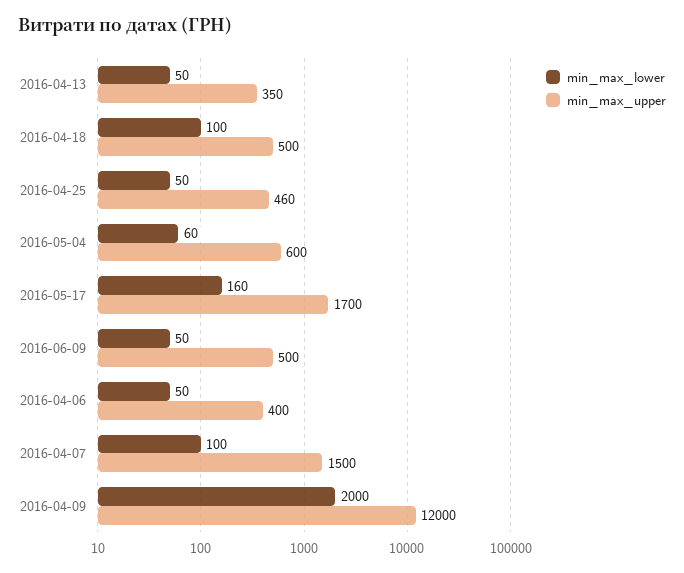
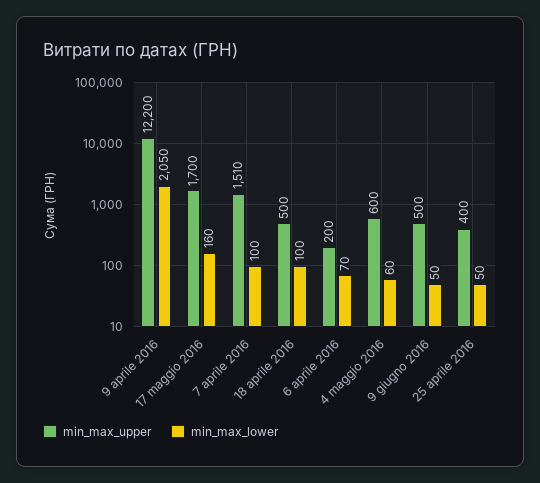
min_max_lower, 2016-04-13: 50 -> none
min_max_upper, 2016-04-13: 350 -> none
min_max_upper, 2016-04-25: 460 -> 400
min_max_lower, 2016-04-06: 50 -> 70
min_max_upper, 2016-04-06: 400 -> 200
min_max_upper, 2016-04-07: 1500 -> 1510
min_max_lower, 2016-04-09: 2000 -> 2050
min_max_upper, 2016-04-09: 12000 -> 12200

